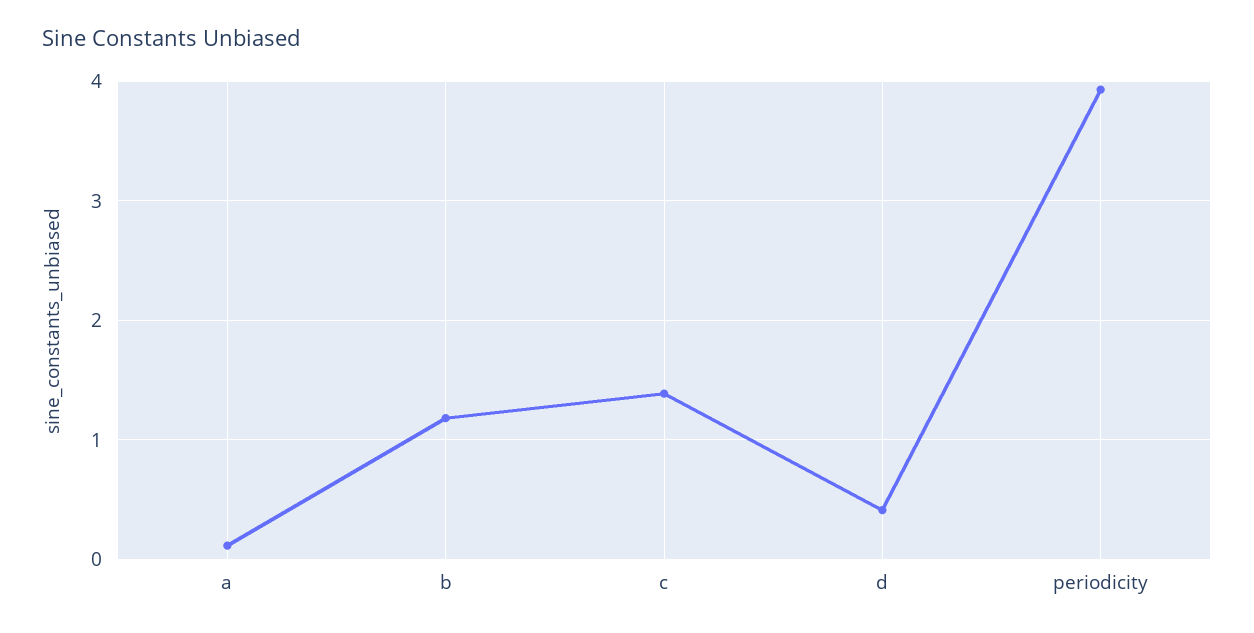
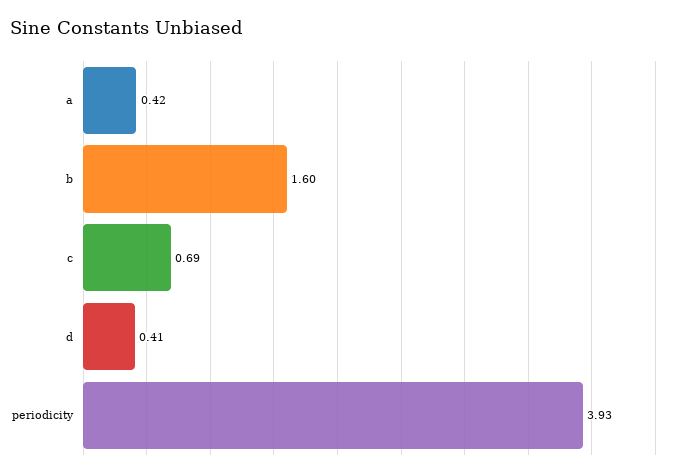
a: 0.1 -> 0.42
b: 1.2 -> 1.6
c: 1.4 -> 0.69

